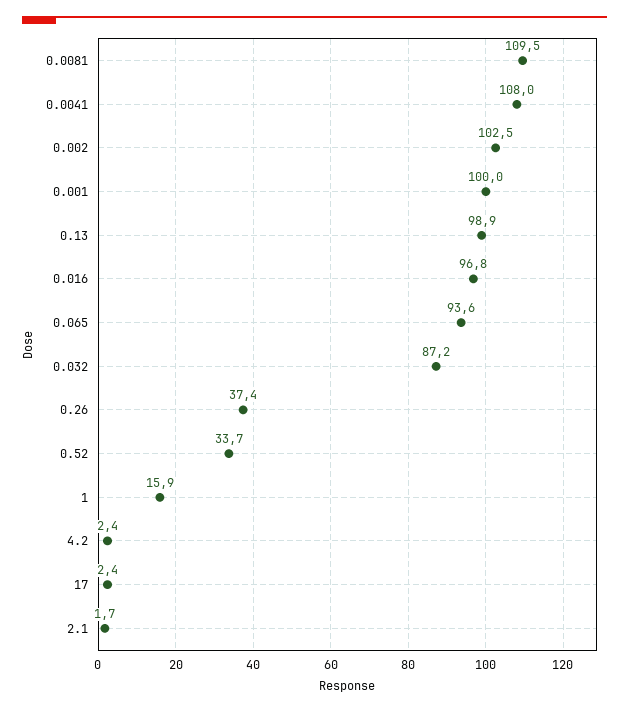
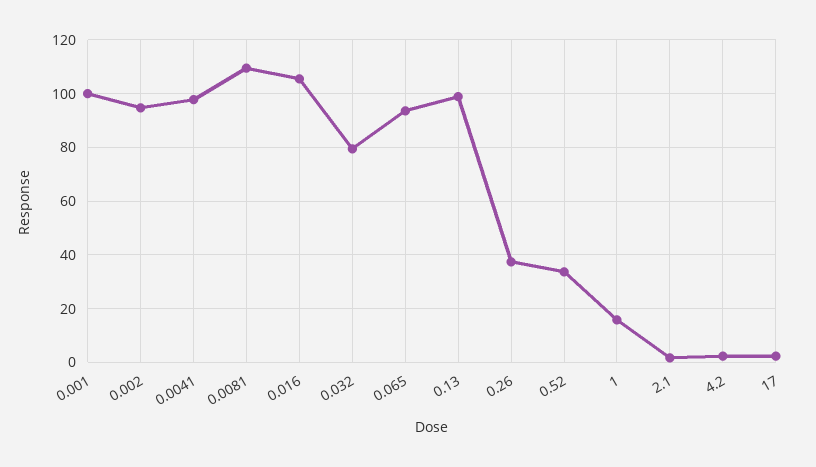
0.0041: 108 -> 97.5
0.002: 102.5 -> 95
0.016: 96.8 -> 105
0.032: 87.2 -> 80

